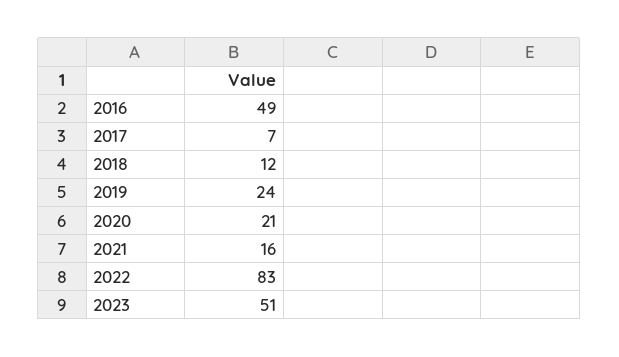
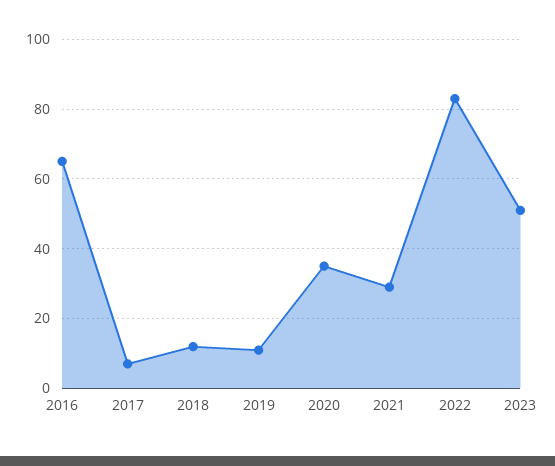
2016: 49 -> 65
2019: 24 -> 10
2020: 21 -> 35
2021: 16 -> 30

